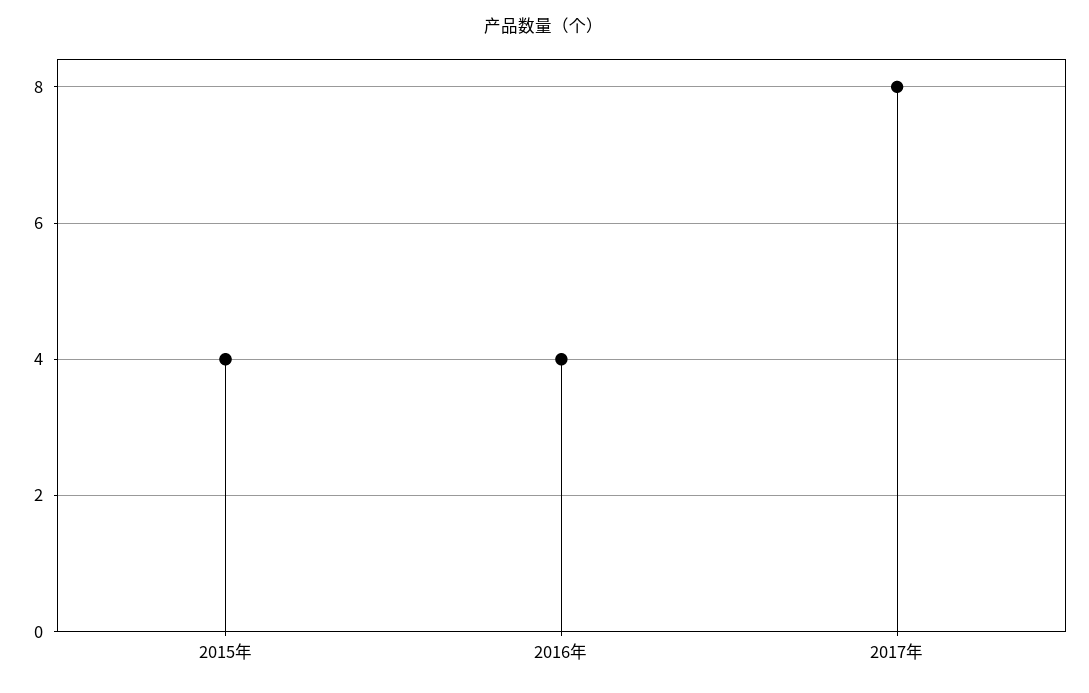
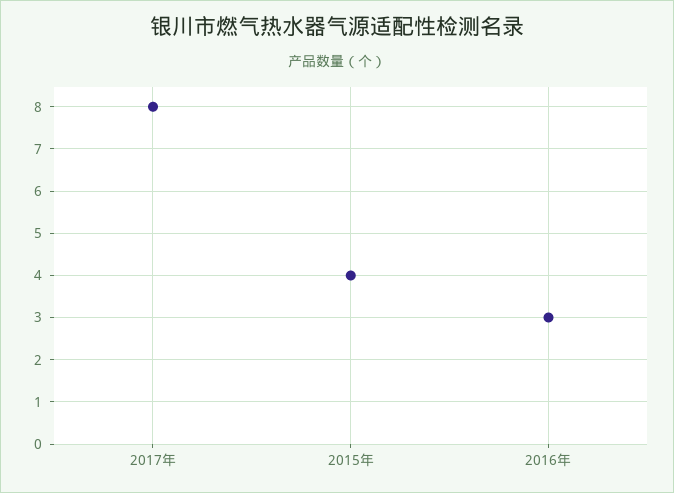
2016年: 4 -> 3

